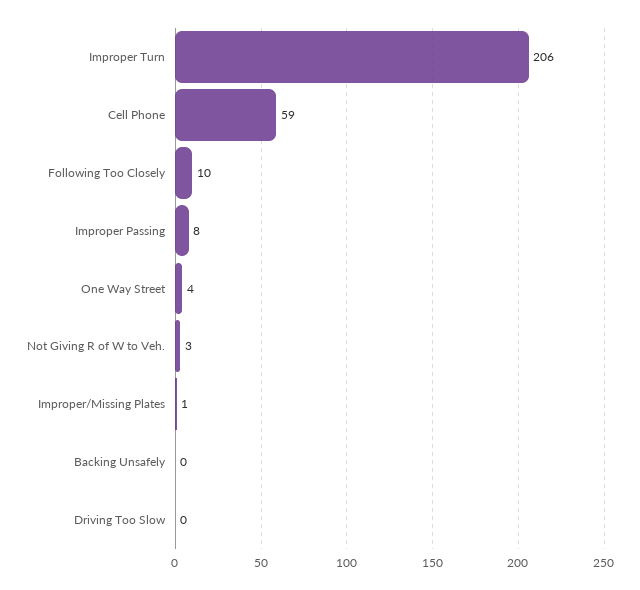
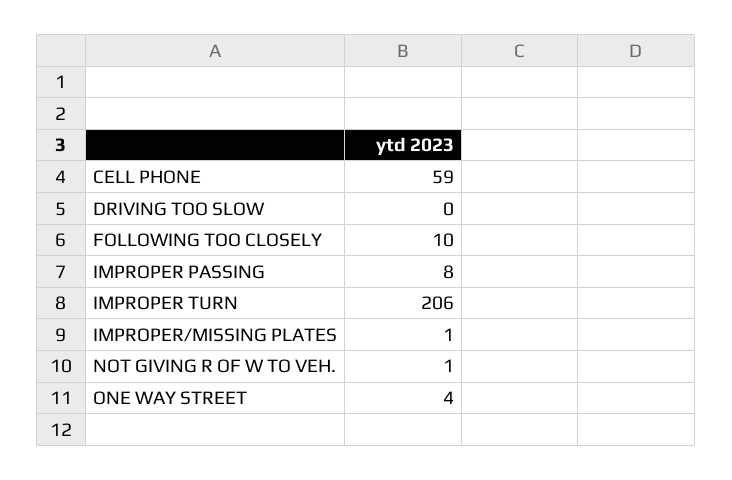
Not Giving R of W to Veh.: 3 -> 1
Backing Unsafely: 0 -> none

